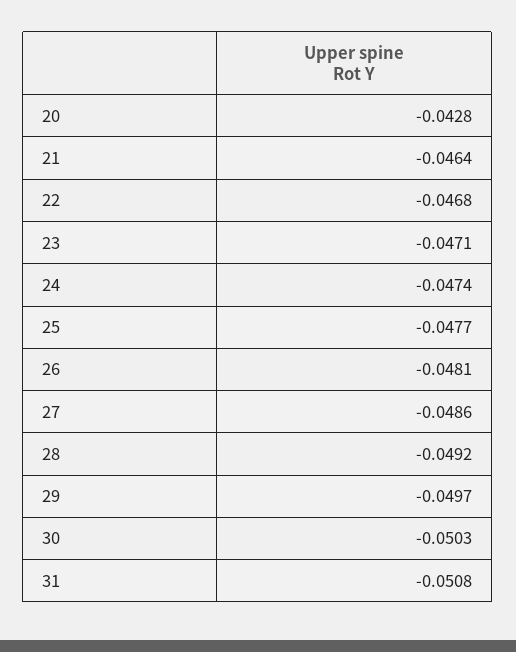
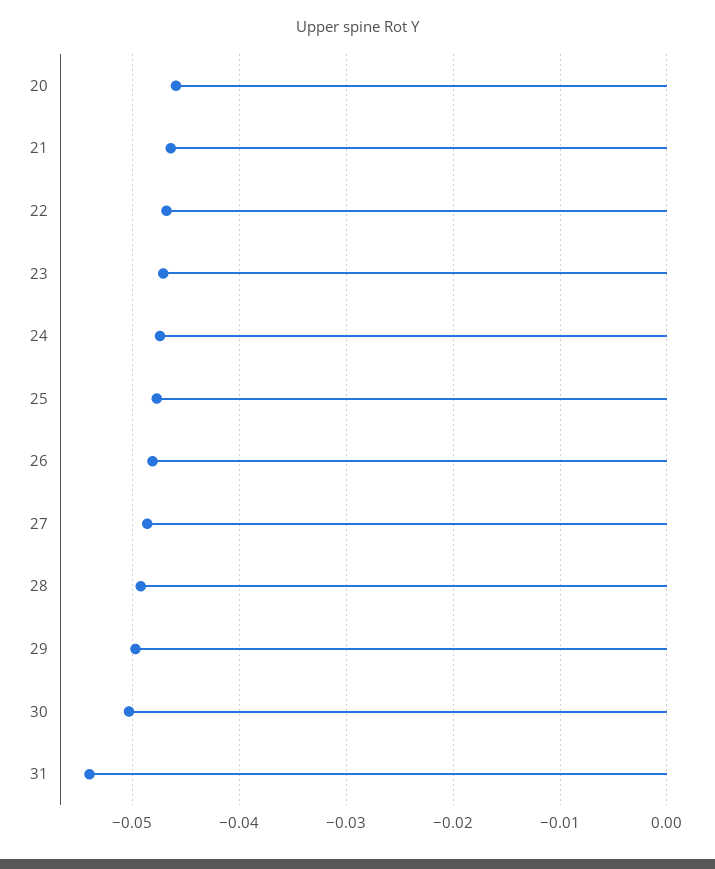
20: -0.0428 -> -0.046
31: -0.0508 -> -0.054

